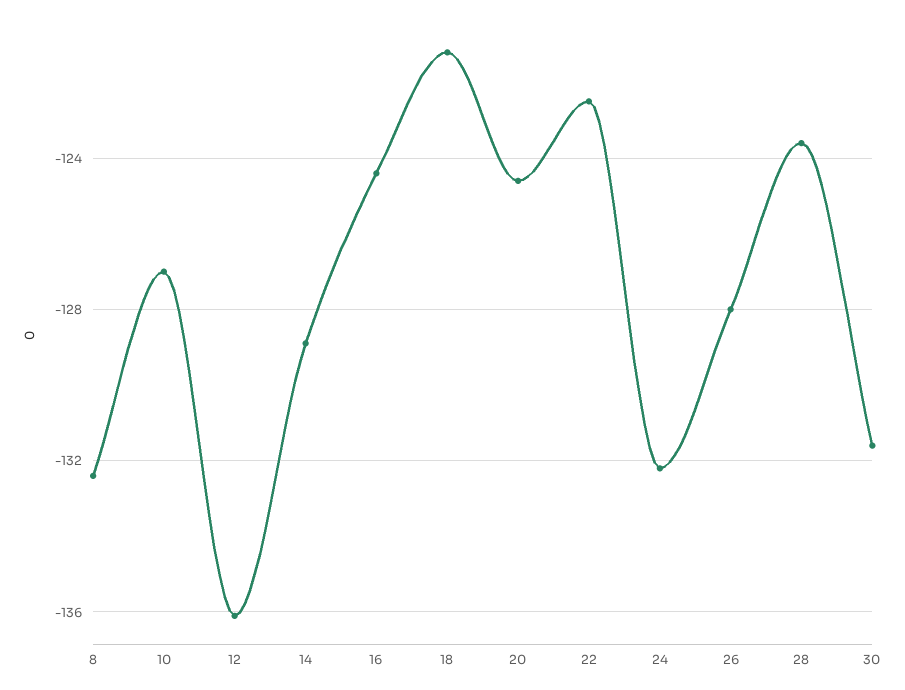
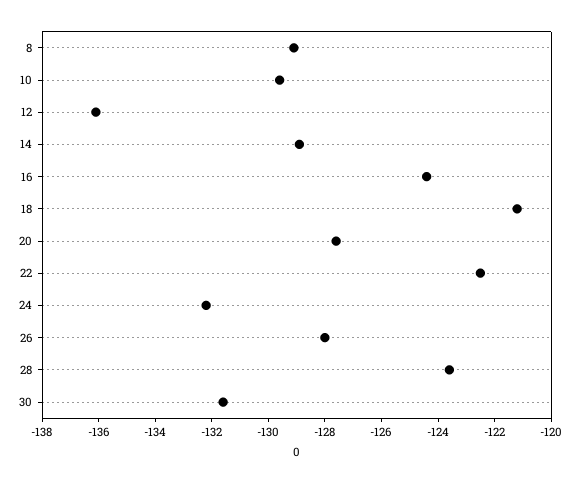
8: -132.5 -> -129
10: -127 -> -129.5
20: -124.5 -> -127.5

